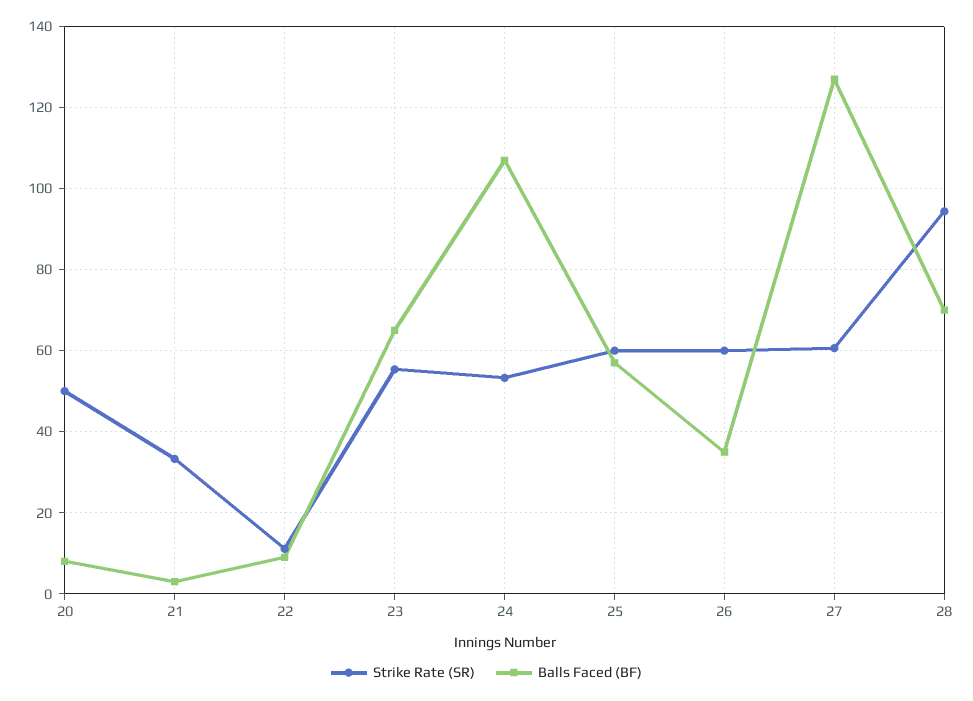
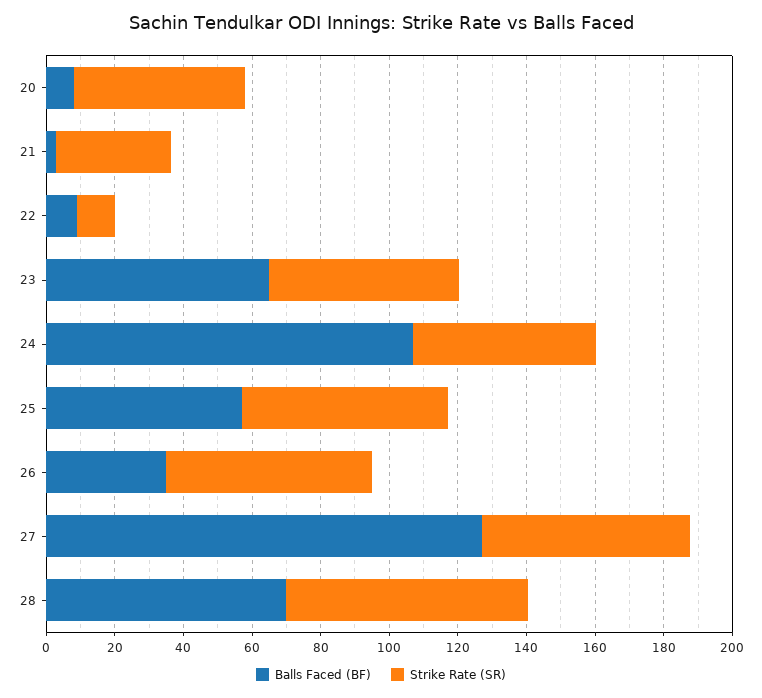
Strike Rate (SR), 28: 94 -> 70

